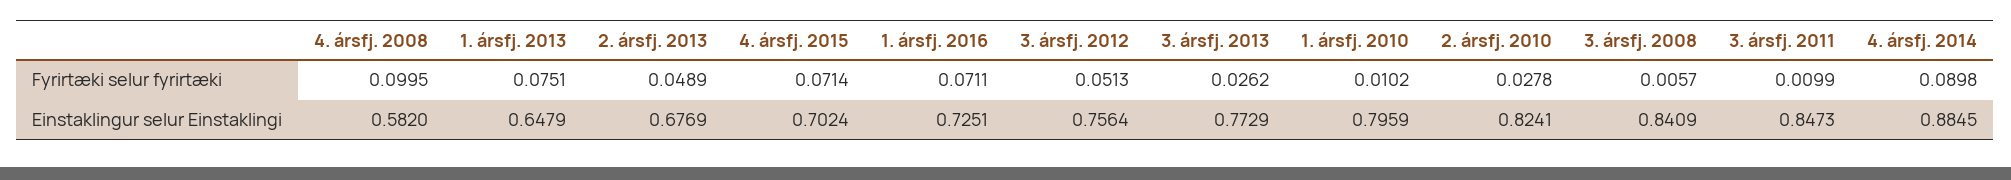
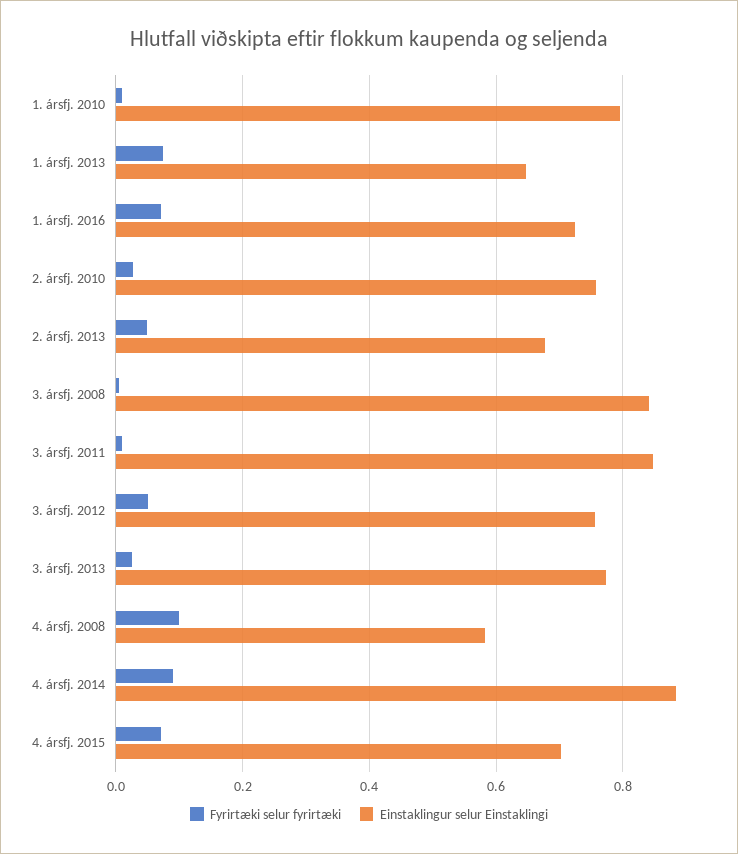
Einstaklingur selur Einstaklingi, 2. ársfj. 2010: 0.8241 -> 0.76

